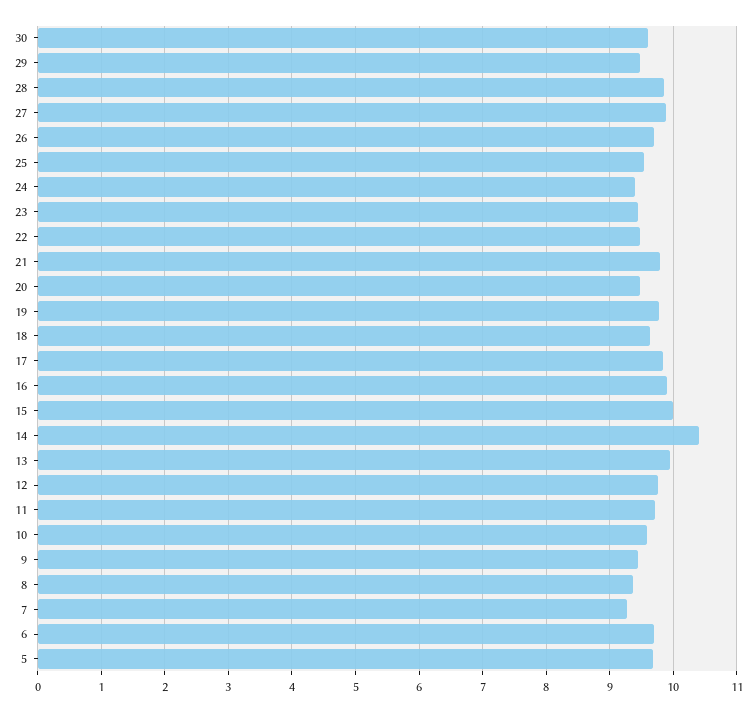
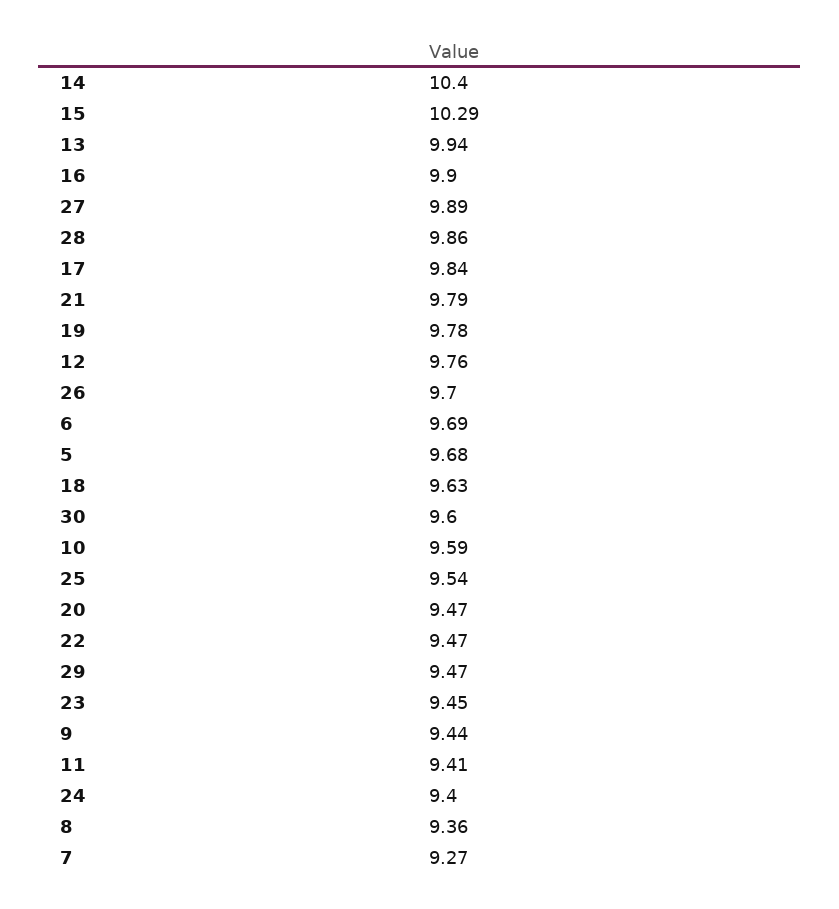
15: 10 -> 10.29
11: 9.7 -> 9.41

